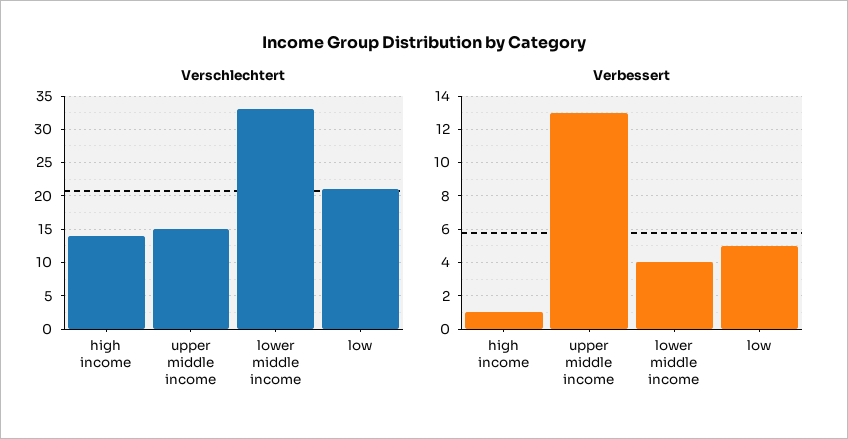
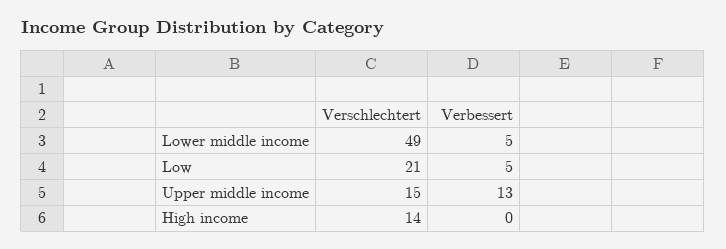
Verschlechtert, lower middle income: 33 -> 49
Verbessert, high income: 1 -> 0
Verbessert, lower middle income: 4 -> 5

